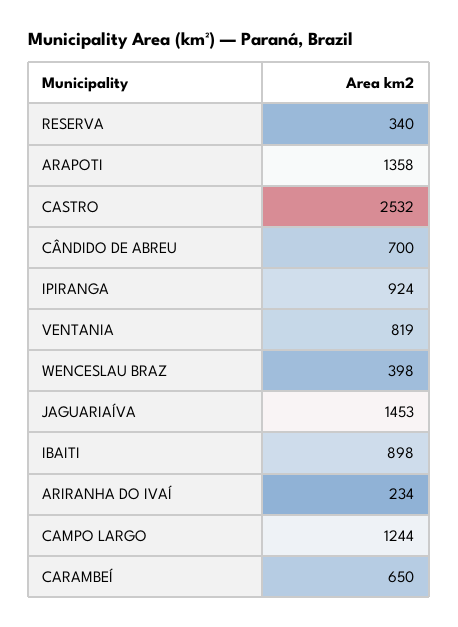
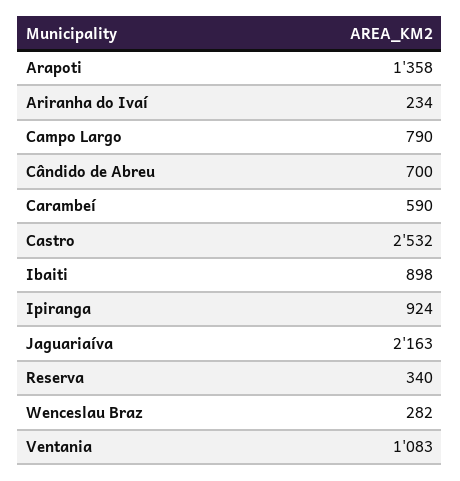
VENTANIA: 819 -> 1083
WENCESLAU BRAZ: 398 -> 282
JAGUARIAÍVA: 1453 -> 2163
CAMPO LARGO: 1244 -> 790
CARAMBEÍ: 650 -> 590

